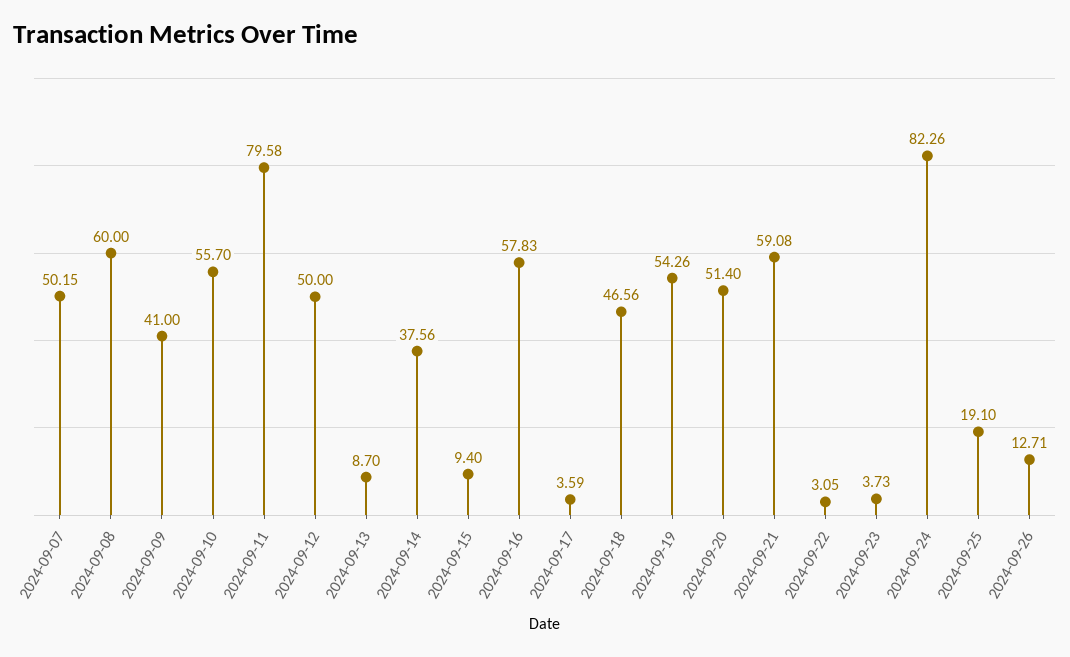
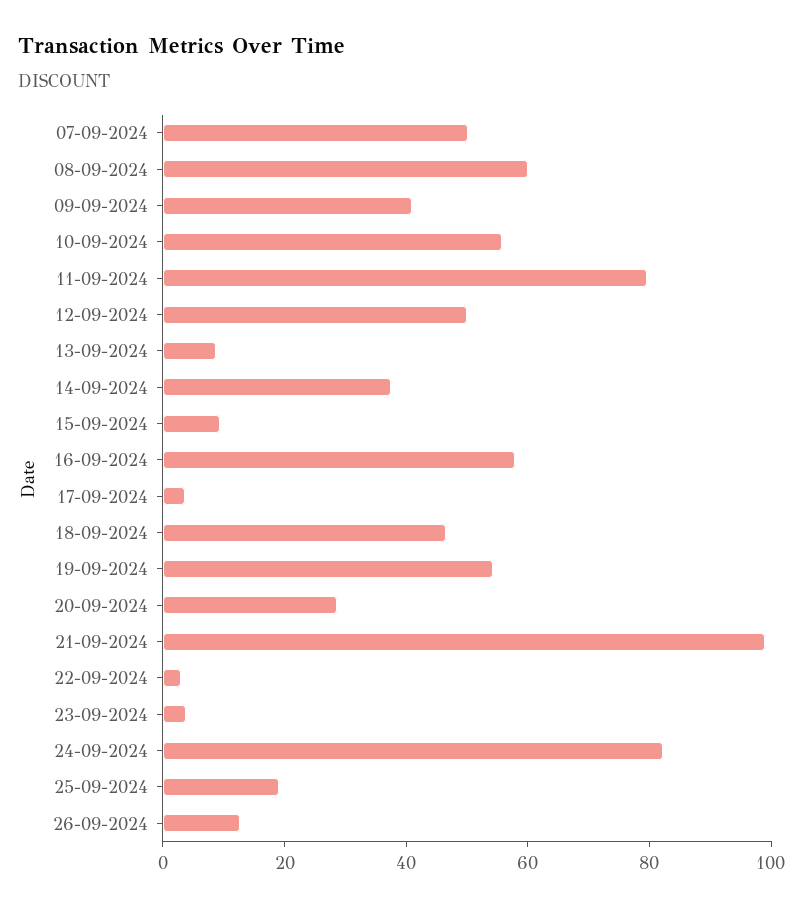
2024-09-20: 51.4 -> 30
2024-09-21: 59.08 -> 100

